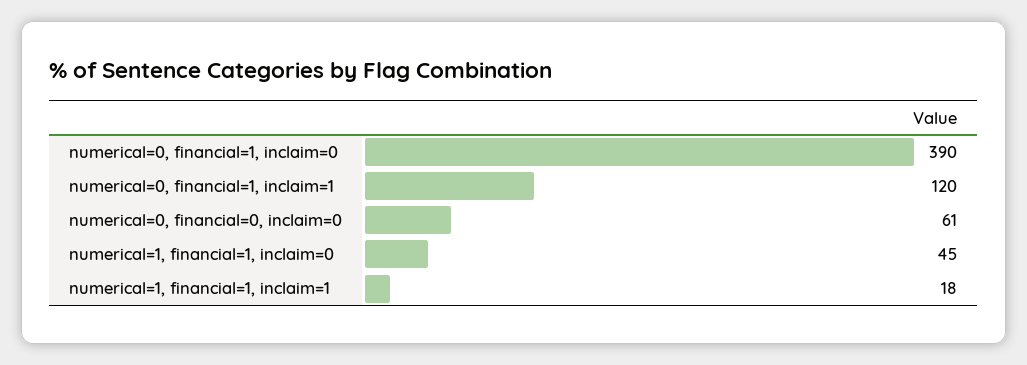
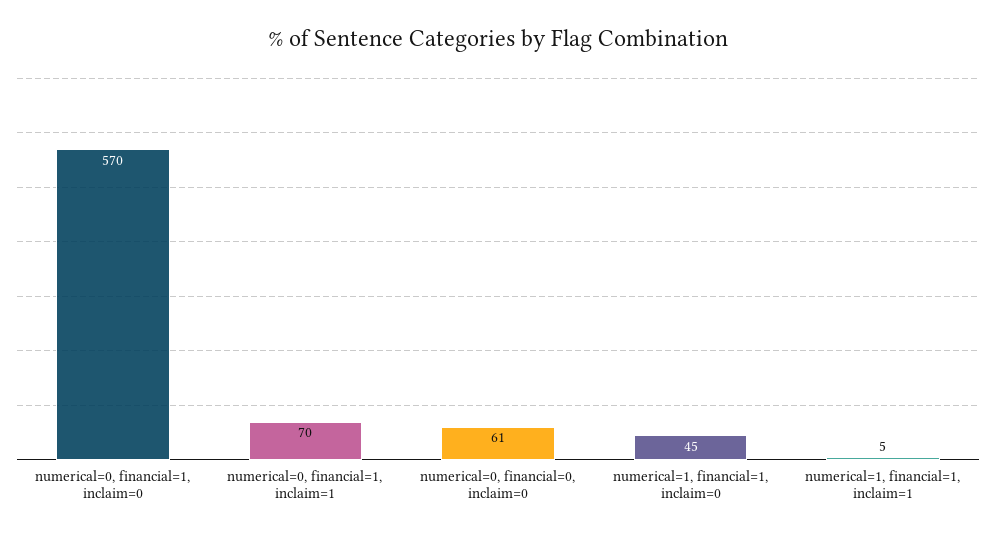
numerical=0, financial=1, inclaim=0: 390 -> 570
numerical=0, financial=1, inclaim=1: 120 -> 70
numerical=1, financial=1, inclaim=1: 18 -> 5

